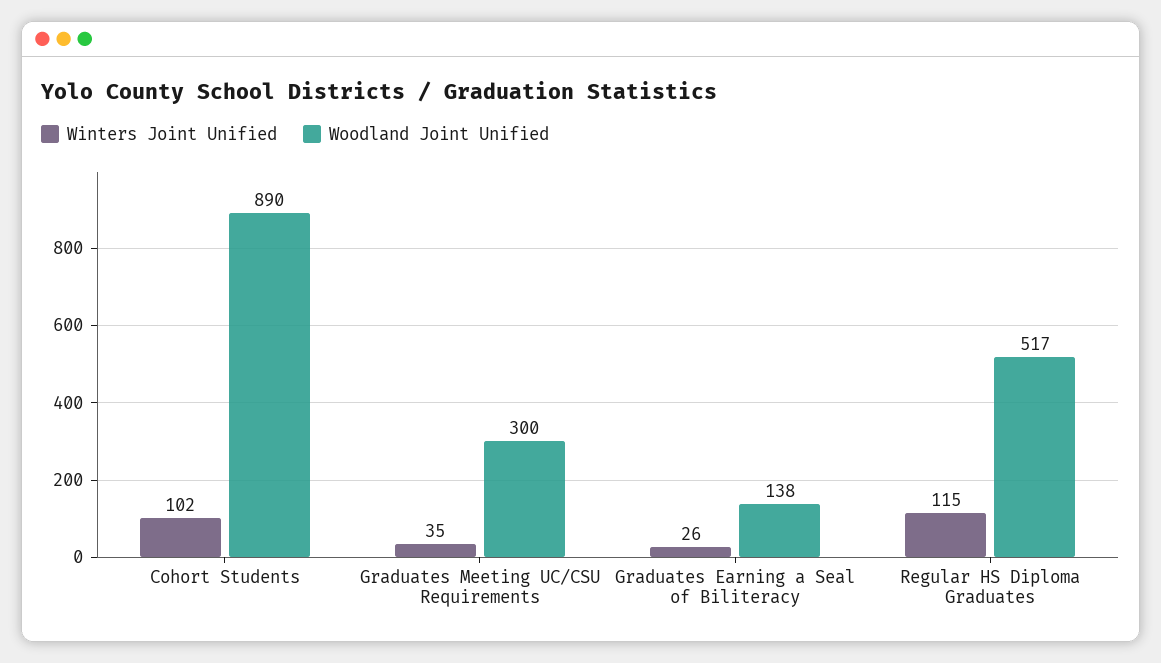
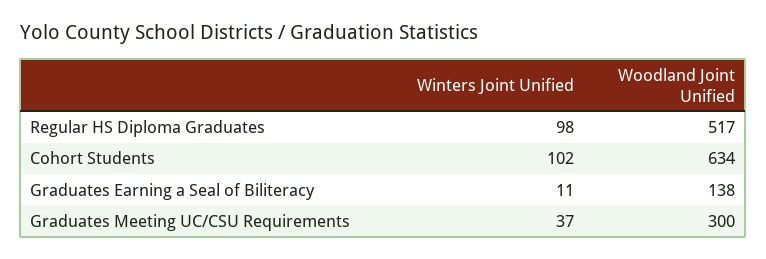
Woodland Joint Unified, Cohort Students: 890 -> 634
Winters Joint Unified, Graduates Meeting UC/CSU Requirements: 35 -> 37
Winters Joint Unified, Graduates Earning a Seal of Biliteracy: 26 -> 11
Winters Joint Unified, Regular HS Diploma Graduates: 115 -> 98

